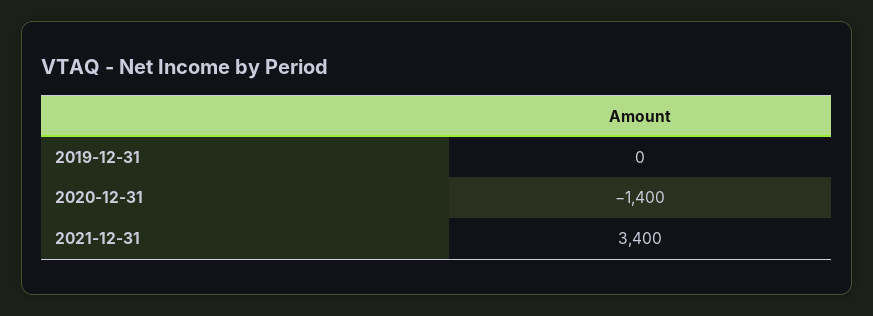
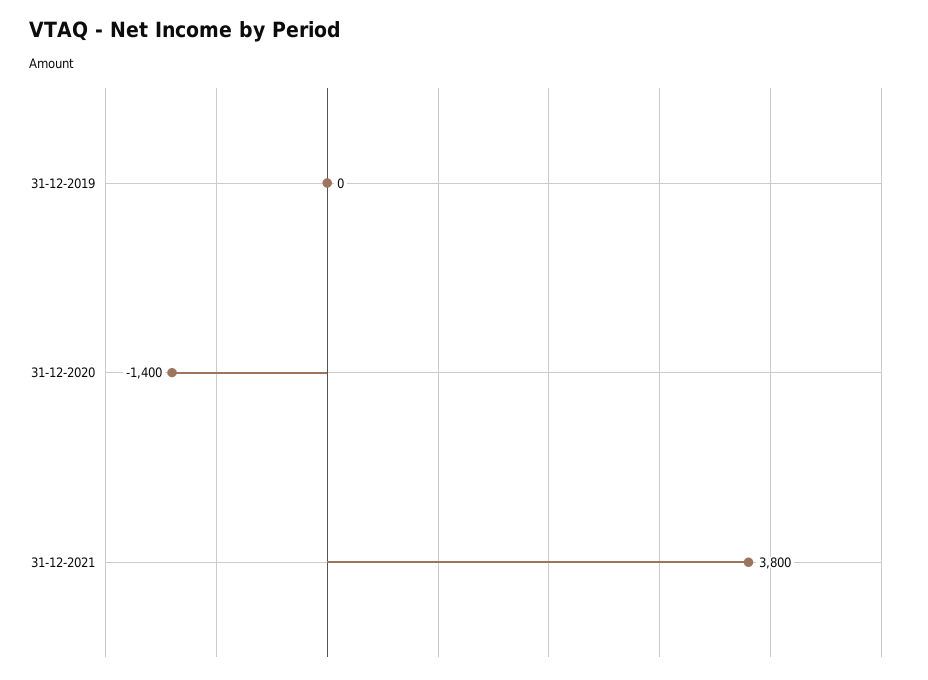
2021-12-31: 3400 -> 3800

